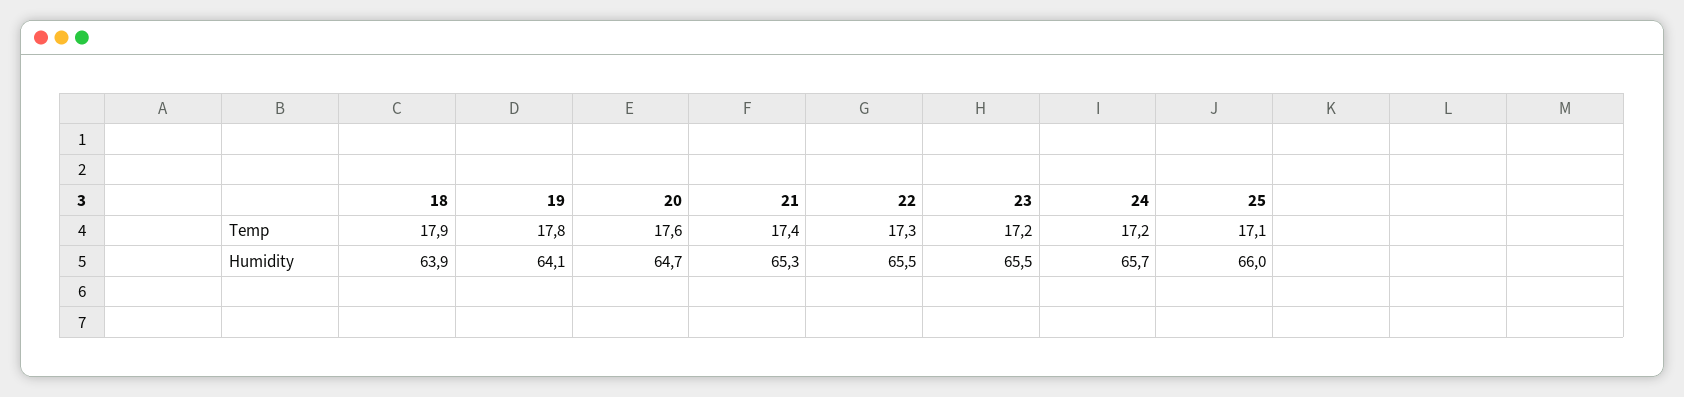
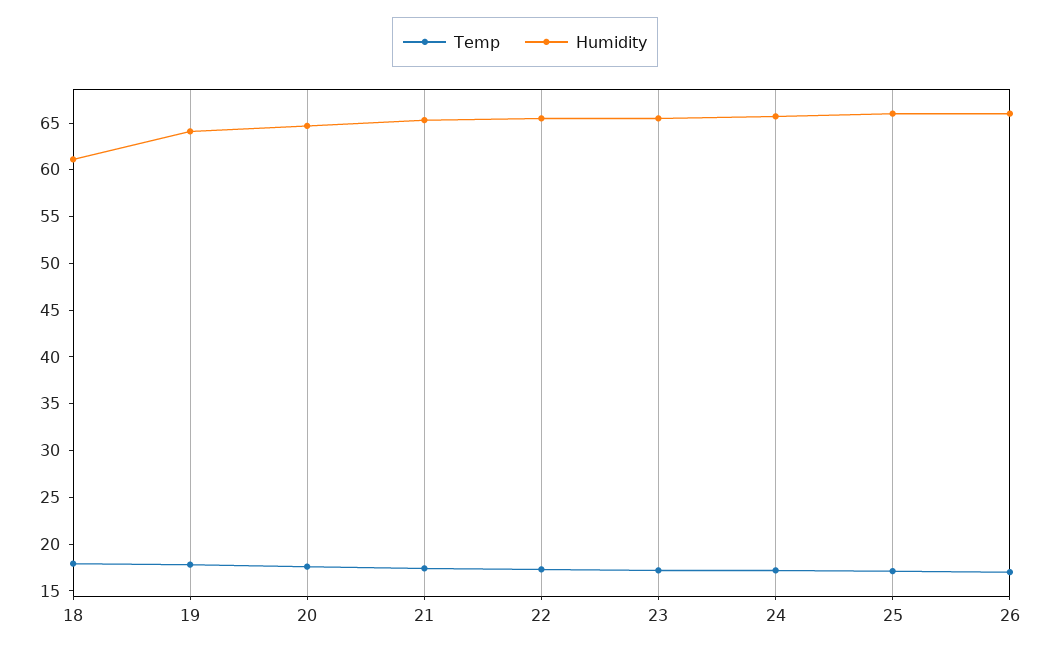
Humidity, 18: 63.9 -> 61
Temp, 26: none -> 17
Humidity, 26: none -> 66

